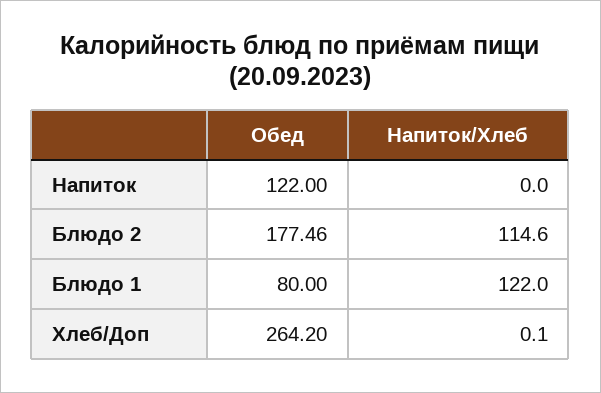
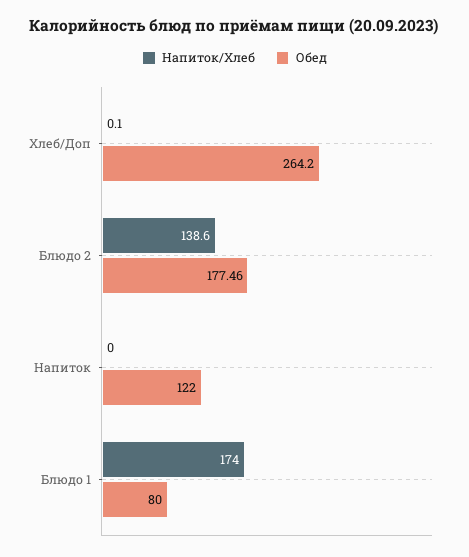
Напиток/Хлеб, Блюдо 2: 114.6 -> 138.6
Напиток/Хлеб, Блюдо 1: 122 -> 174

